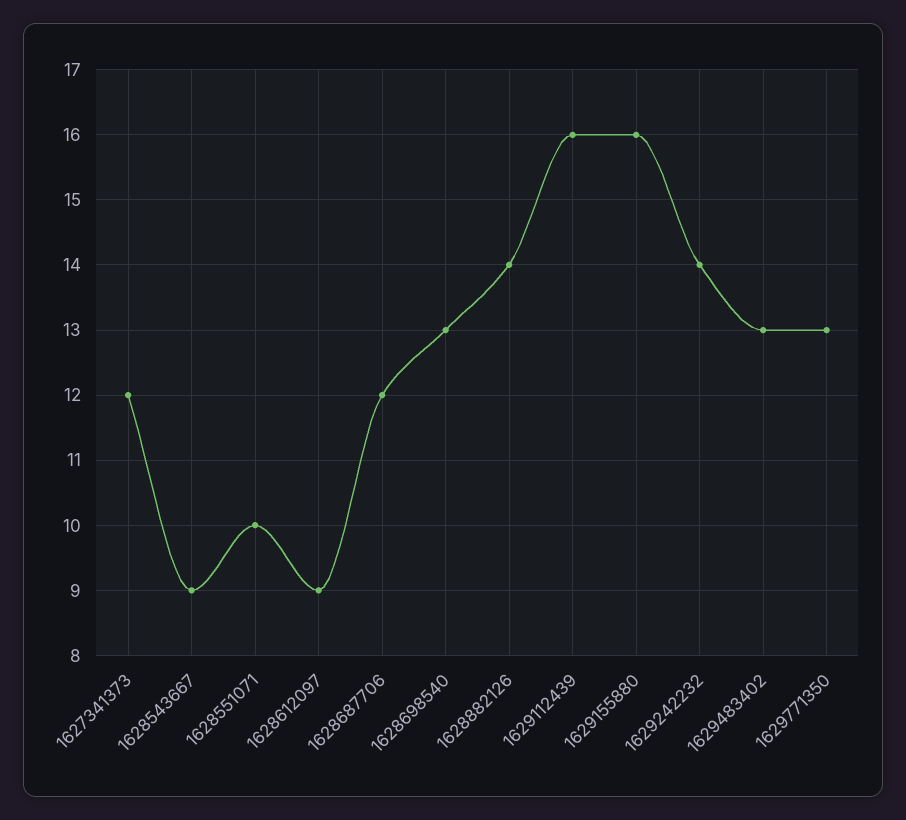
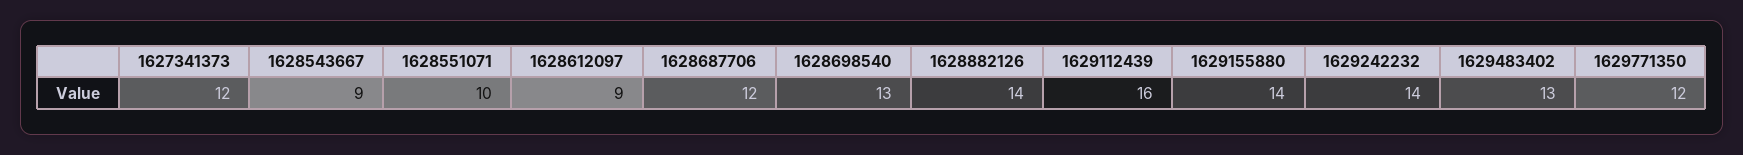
1629155880: 16 -> 14
1629771350: 13 -> 12

